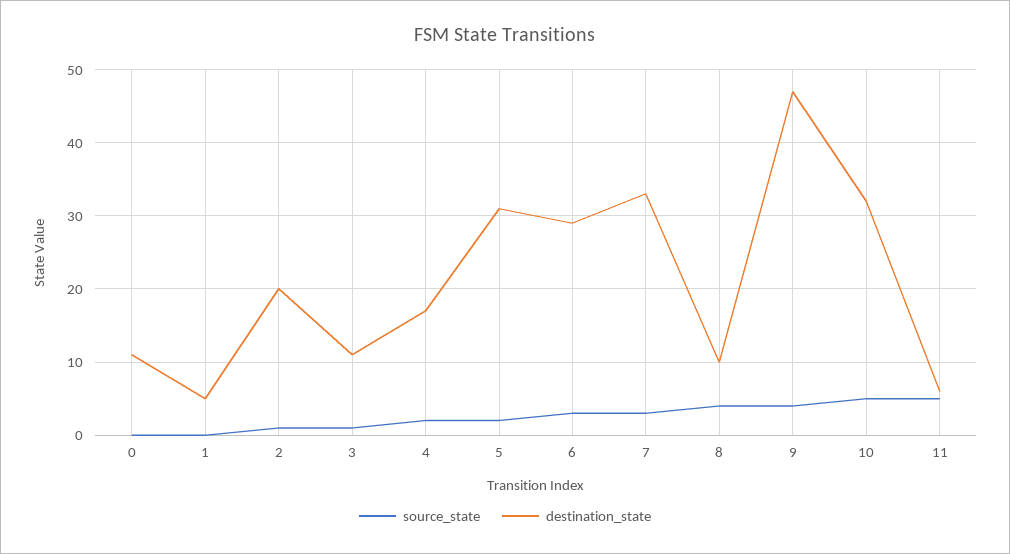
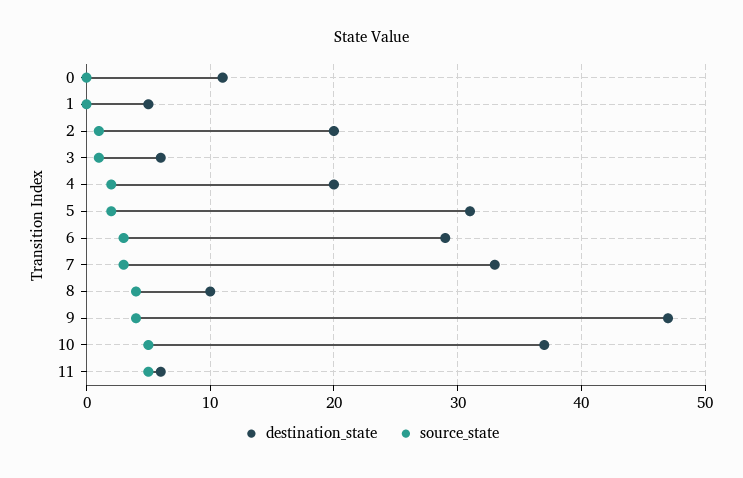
destination_state, 3: 11 -> 6
destination_state, 4: 17 -> 20
destination_state, 10: 32 -> 37

